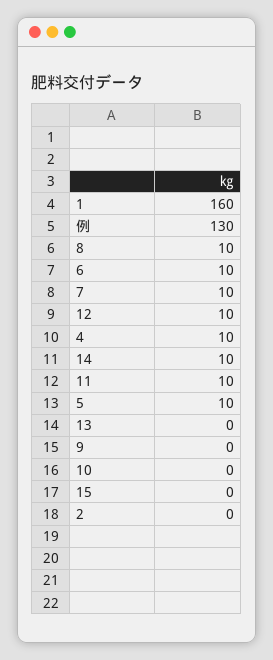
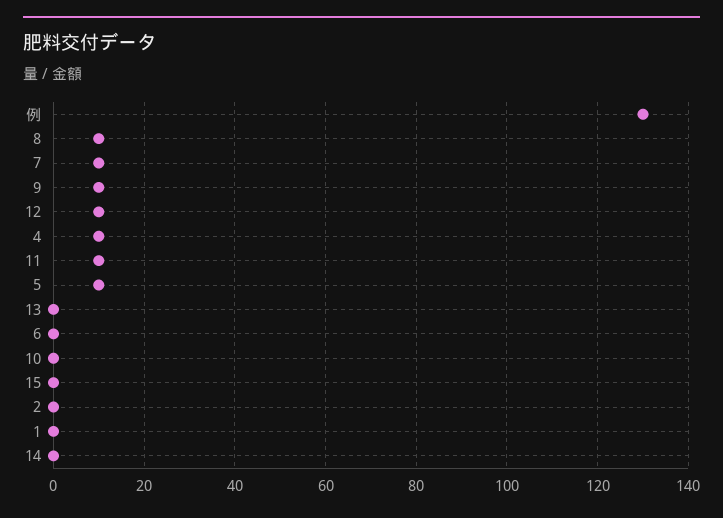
1: 160 -> 0
6: 10 -> 0
14: 10 -> 0
9: 0 -> 10

